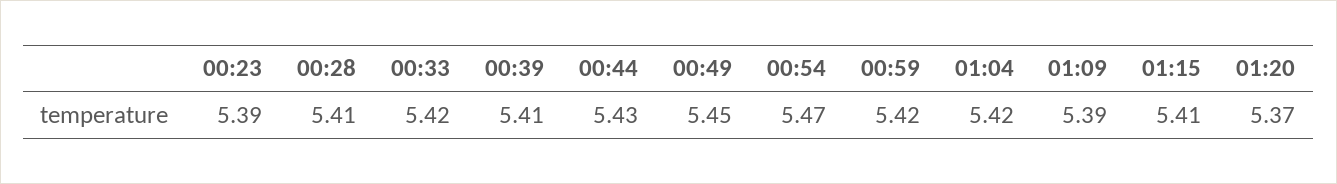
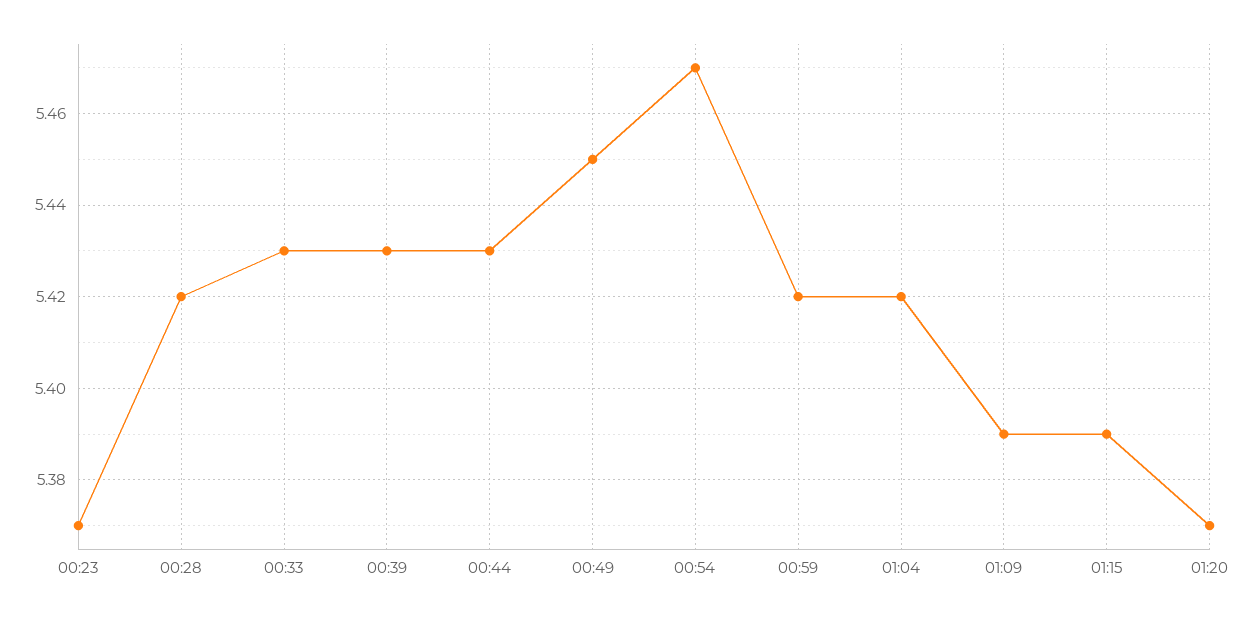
00:23: 5.39 -> 5.37
00:28: 5.41 -> 5.42
00:33: 5.42 -> 5.43
00:39: 5.41 -> 5.43
01:15: 5.41 -> 5.39

